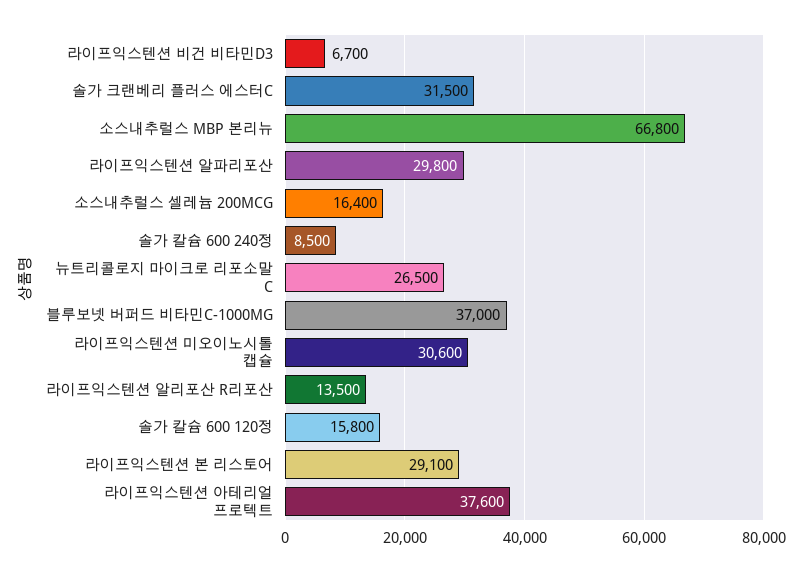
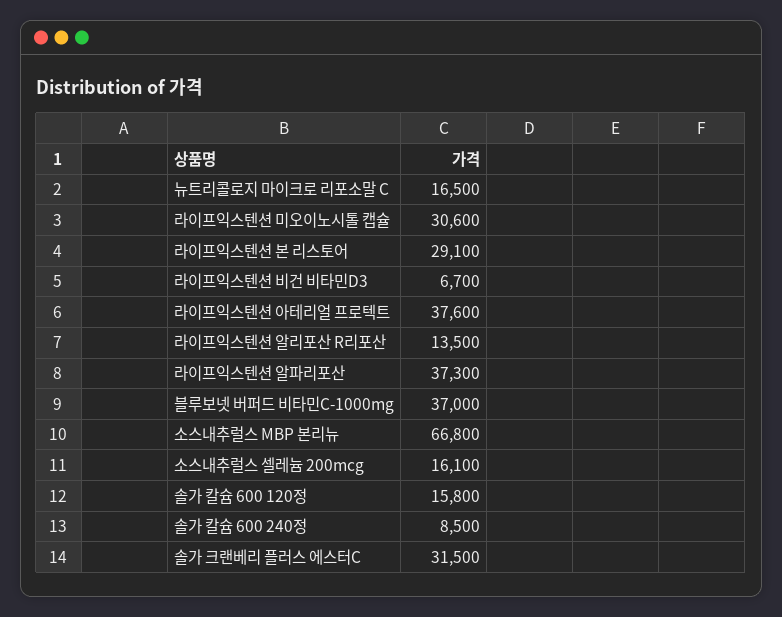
라이프익스텐션 알파리포산: 29800 -> 37300
소스내추럴스 셀레늄 200MCG: 16400 -> 16100
뉴트리콜로지 마이크로 리포소말 C: 26500 -> 16500

